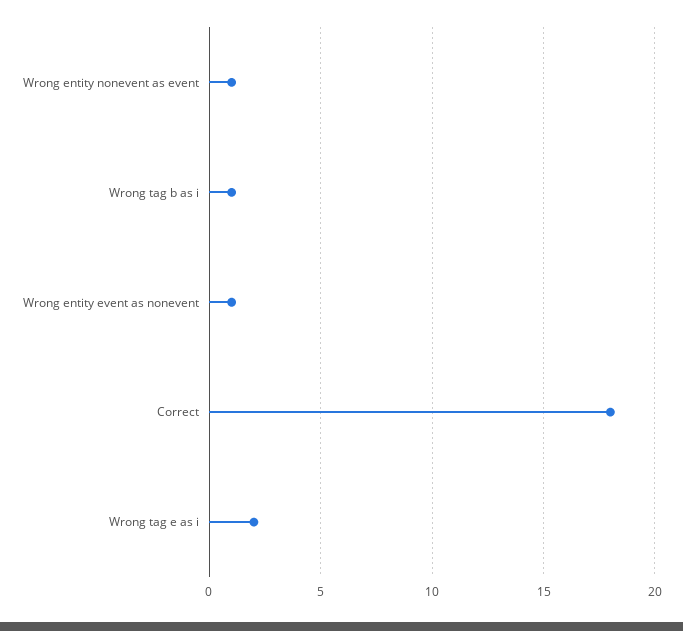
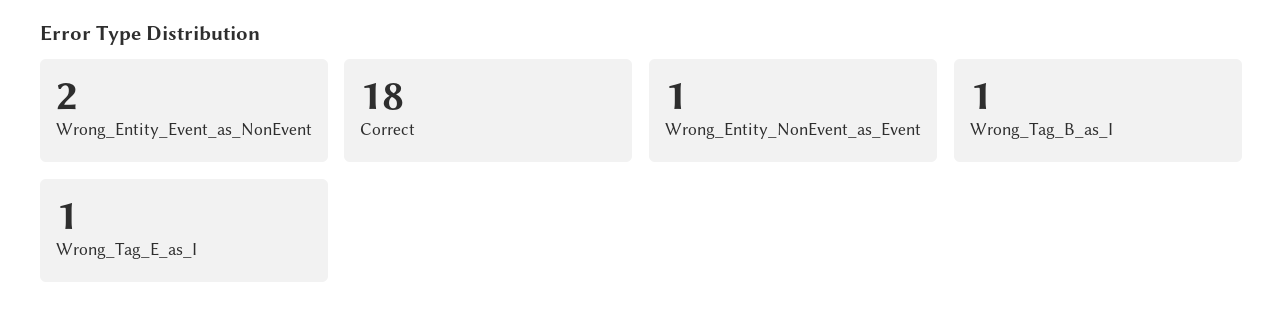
Wrong entity event as nonevent: 1 -> 2
Wrong tag e as i: 2 -> 1

